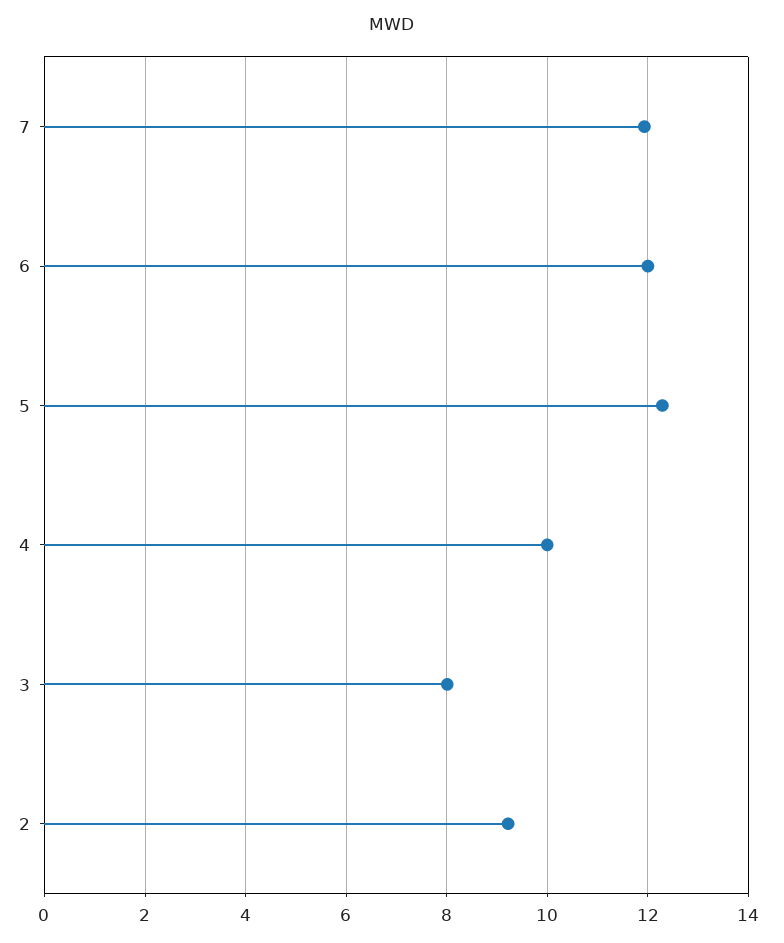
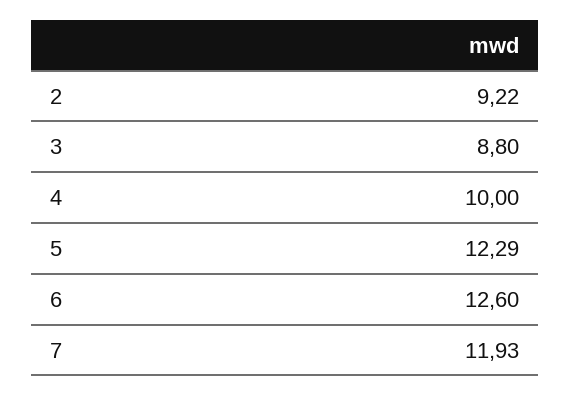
6: 12 -> 12.6
3: 8 -> 8.8

